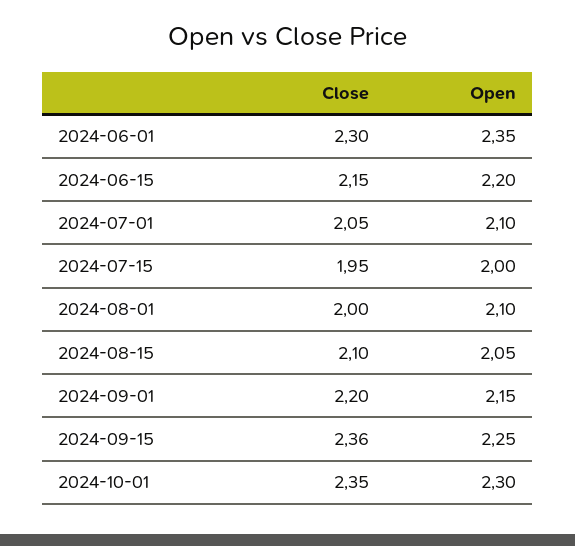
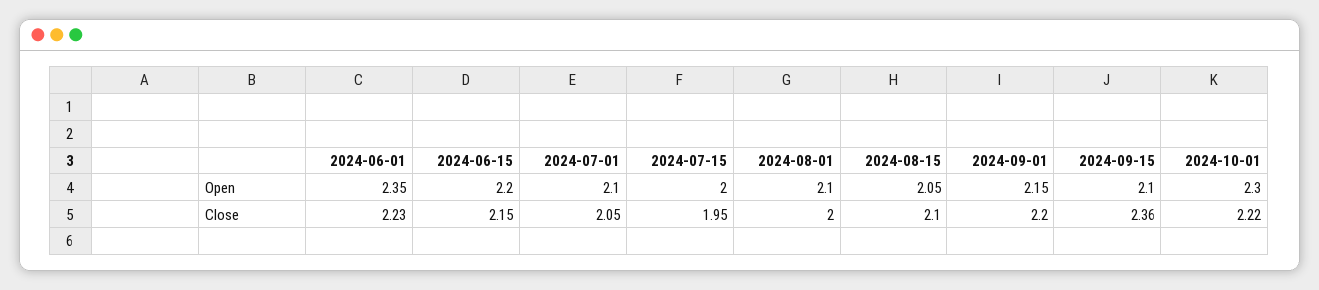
Close, 2024-06-01: 2.3 -> 2.23
Open, 2024-09-15: 2.25 -> 2.1
Close, 2024-10-01: 2.35 -> 2.22

